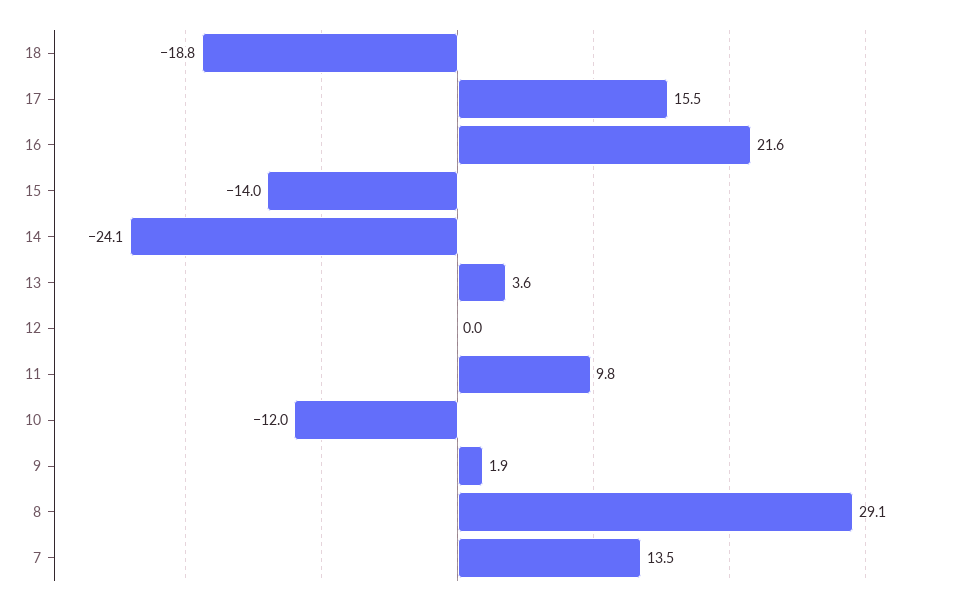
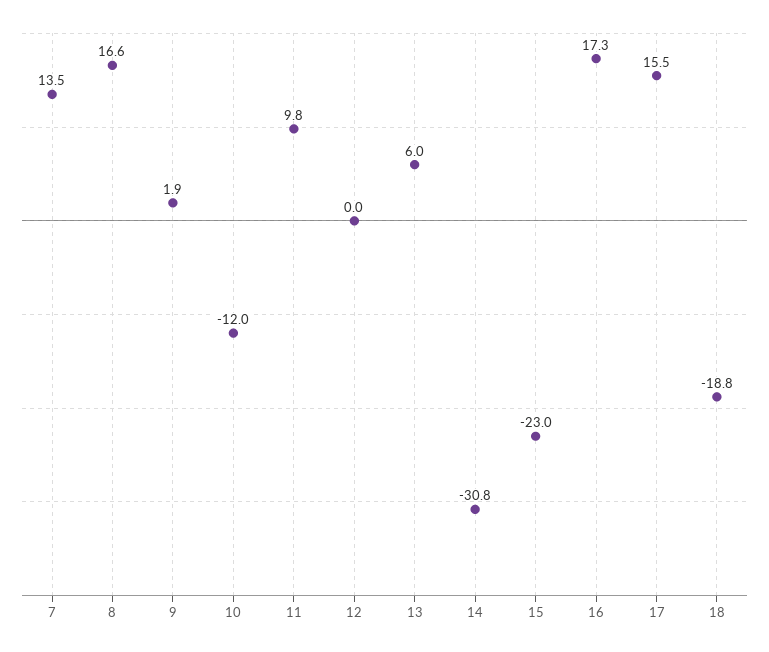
16: 21.6 -> 17.3
15: -14 -> -23
14: -24.1 -> -30.8
13: 3.6 -> 6
8: 29.1 -> 16.6

